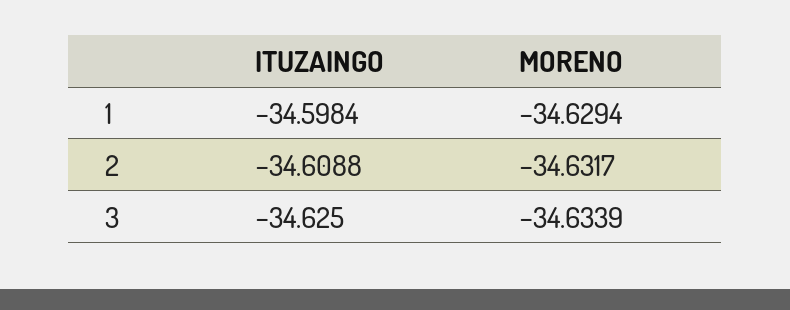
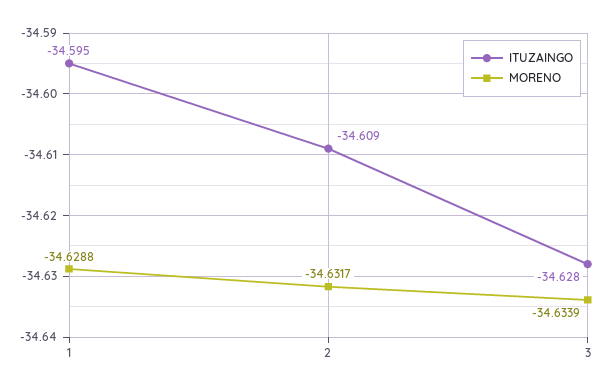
ITUZAINGO, 1: -34.5984 -> -34.595
MORENO, 1: -34.6294 -> -34.6288
ITUZAINGO, 3: -34.625 -> -34.628

